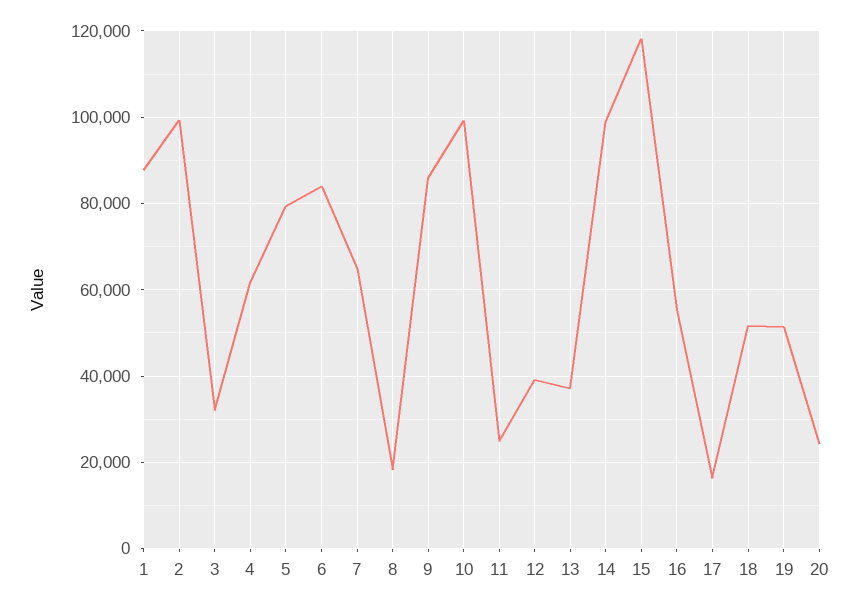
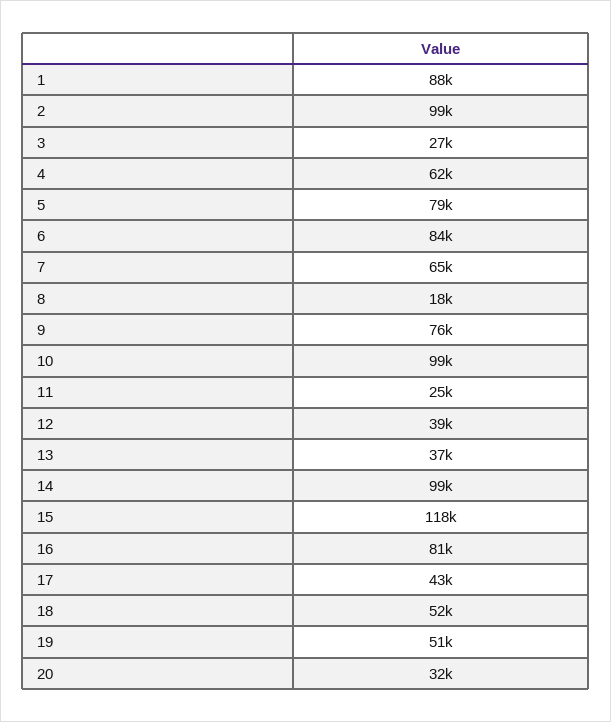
3: 32000 -> 27000
9: 86000 -> 76000
16: 56000 -> 81000
17: 16000 -> 43000
20: 24000 -> 32000

